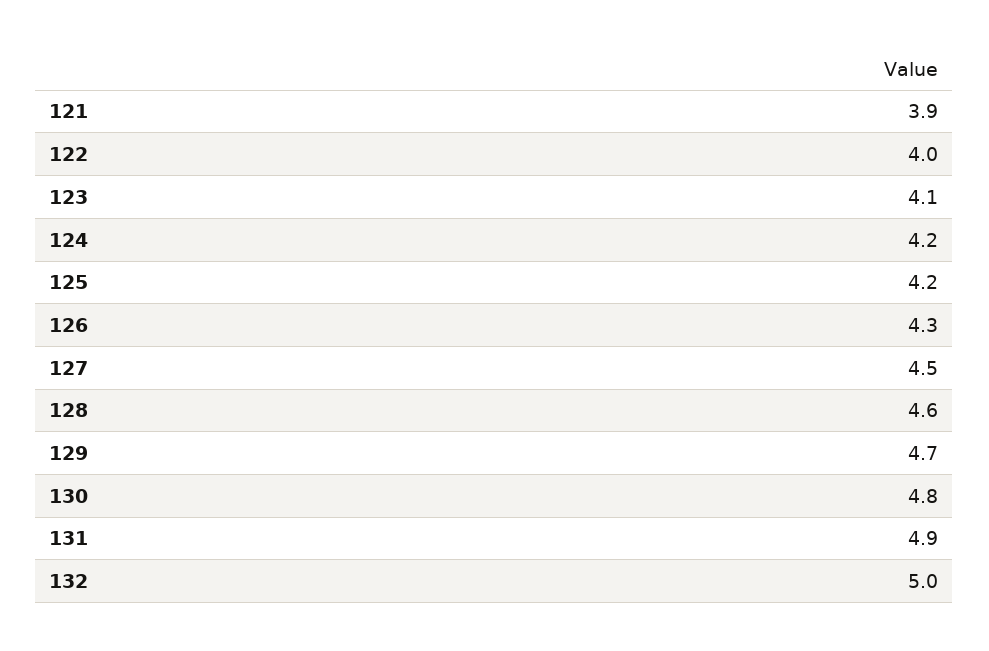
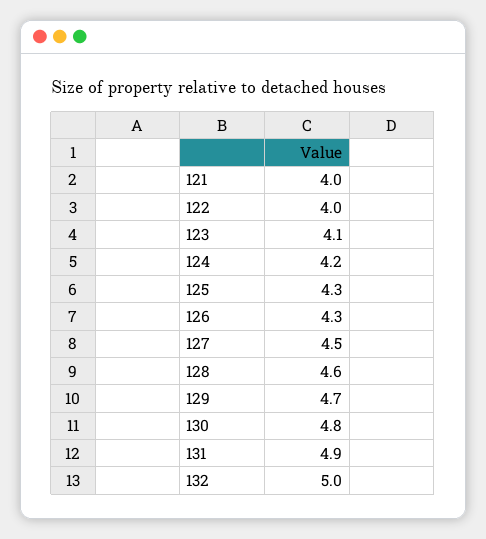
121: 3.9 -> 4
125: 4.2 -> 4.3

